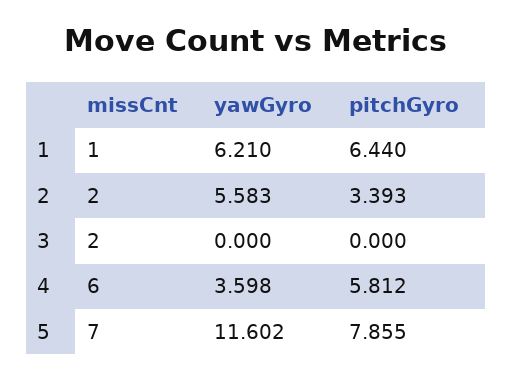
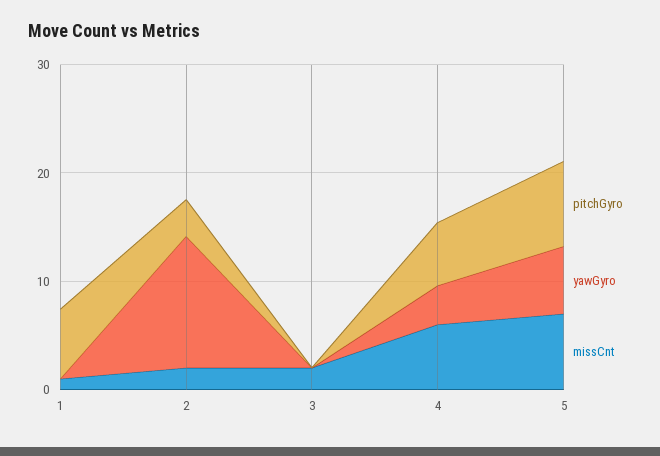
yawGyro, 1: 6.21 -> 0
yawGyro, 2: 5.583 -> 12
yawGyro, 5: 11.602 -> 6

